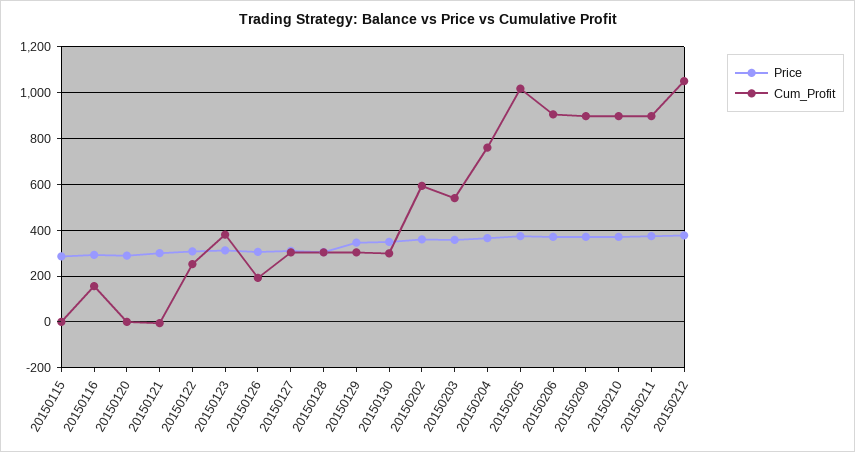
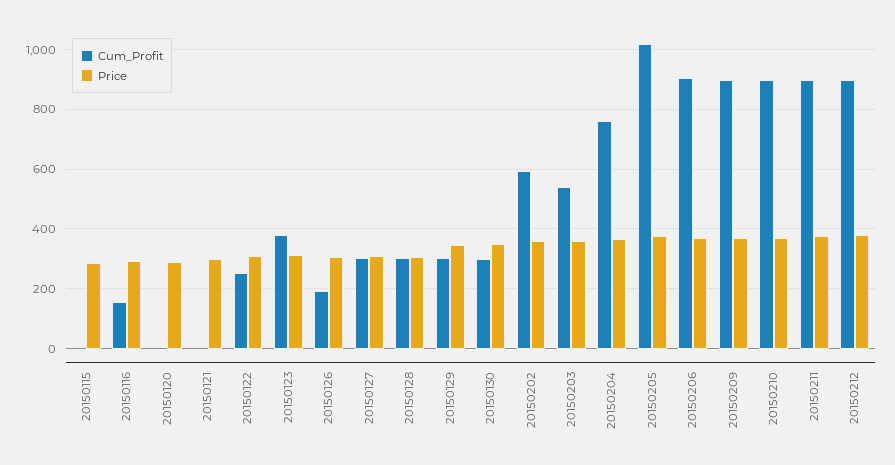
Cum_Profit, 20150212: 1050 -> 900

